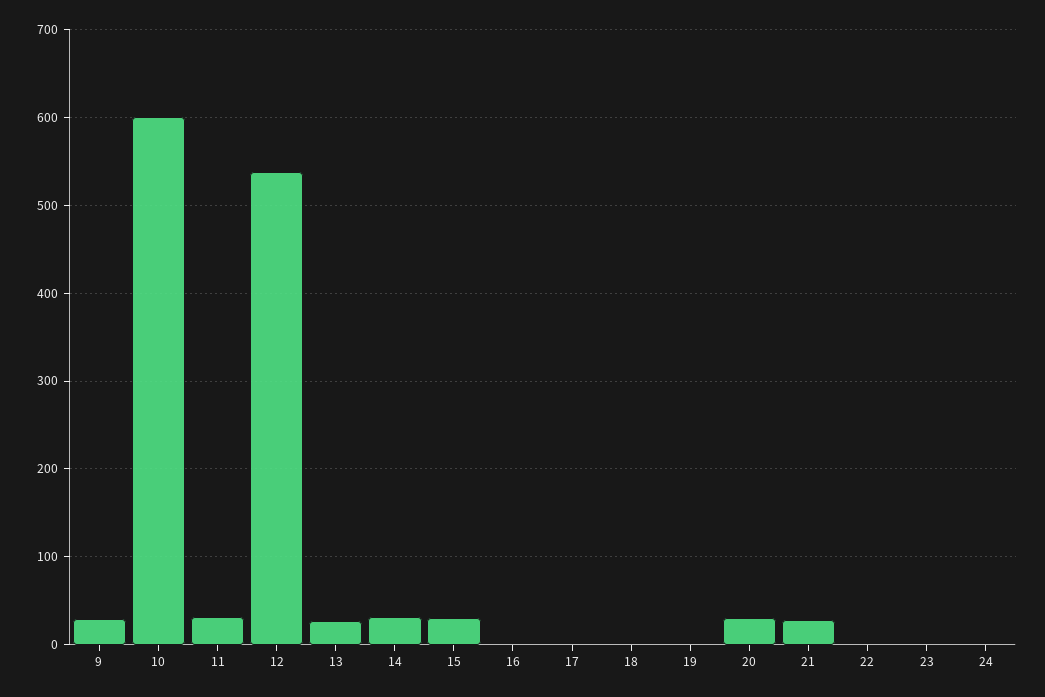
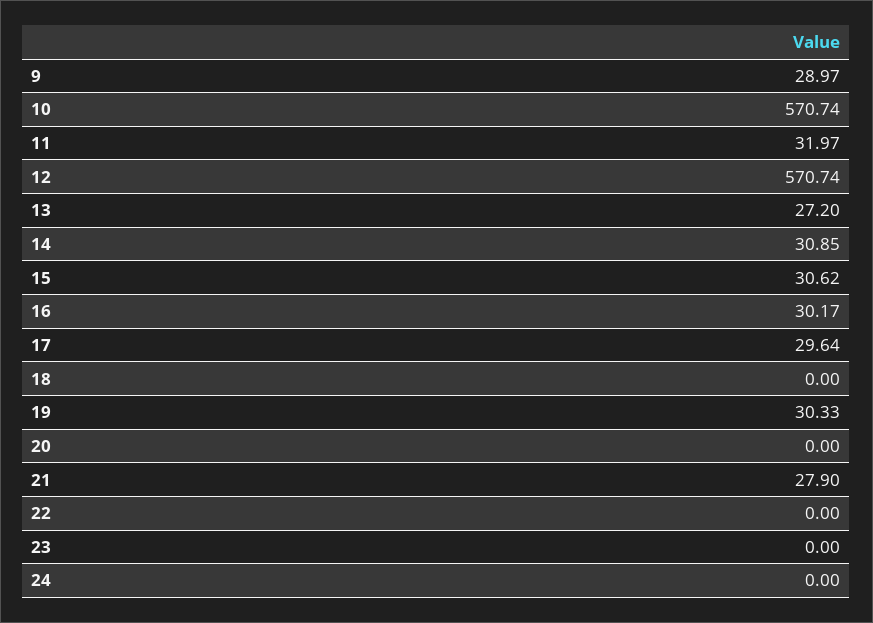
10: 600 -> 570.74
12: 540 -> 570.74
16: 0 -> 30.17
17: 0 -> 29.64
19: 0 -> 30.33
20: 30 -> 0

